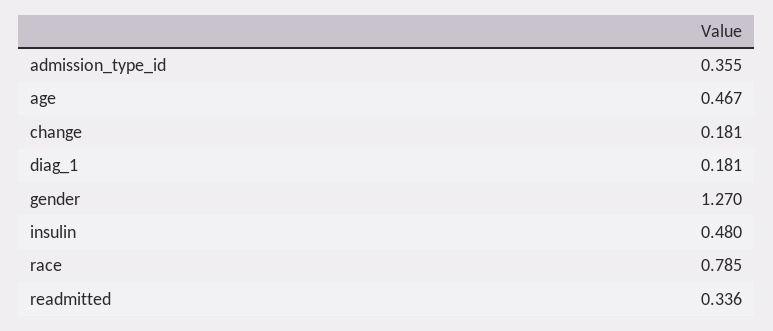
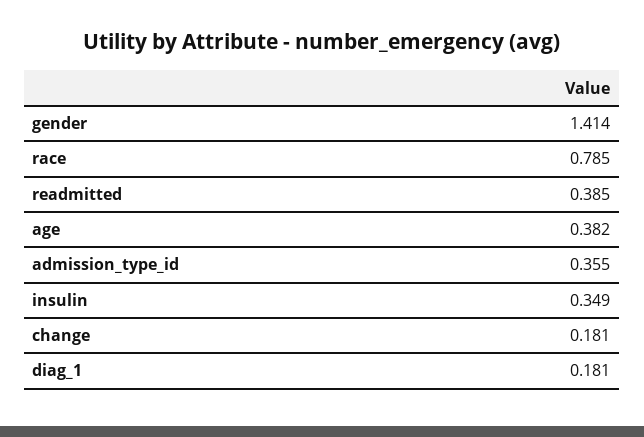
age: 0.467 -> 0.382
gender: 1.27 -> 1.414
insulin: 0.48 -> 0.349
readmitted: 0.336 -> 0.385

